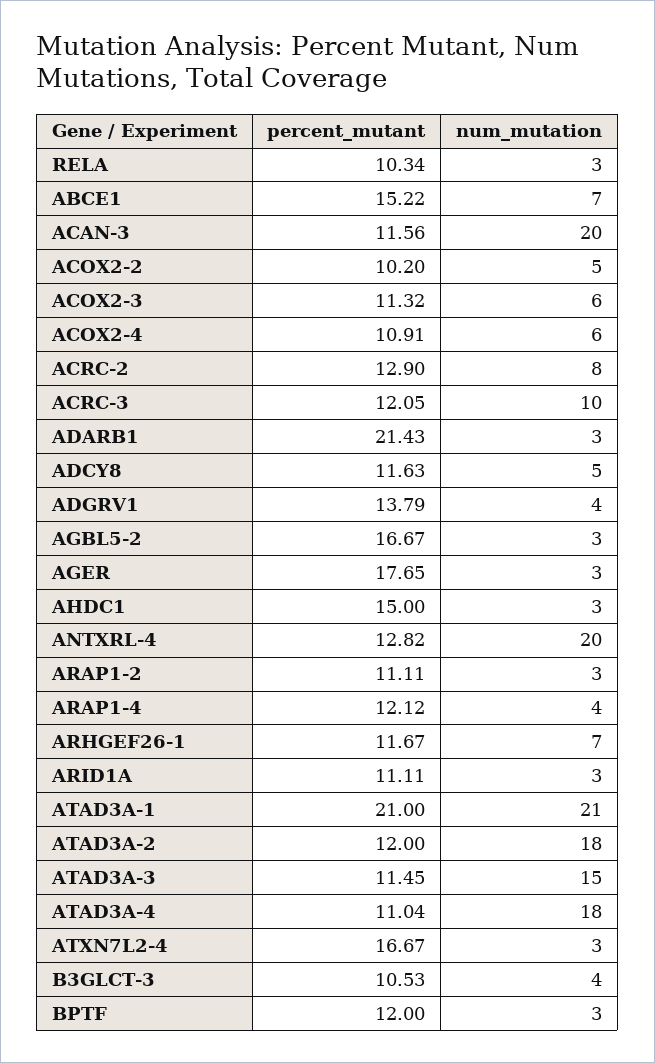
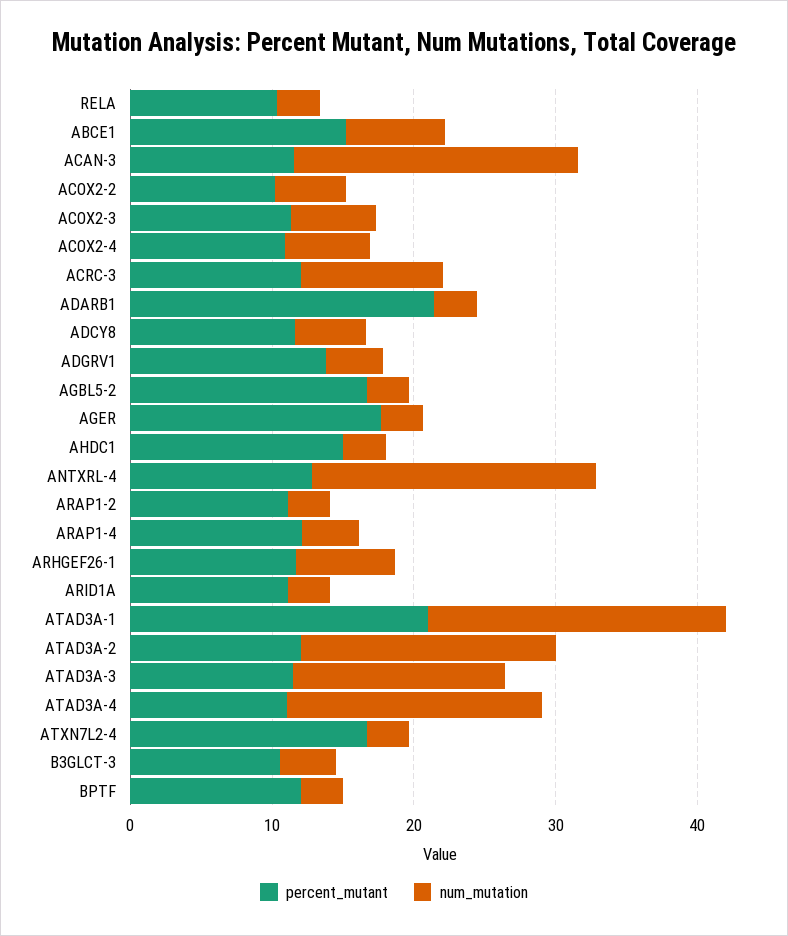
percent_mutant, ACRC-2: 12.9 -> none
num_mutation, ACRC-2: 8 -> none

